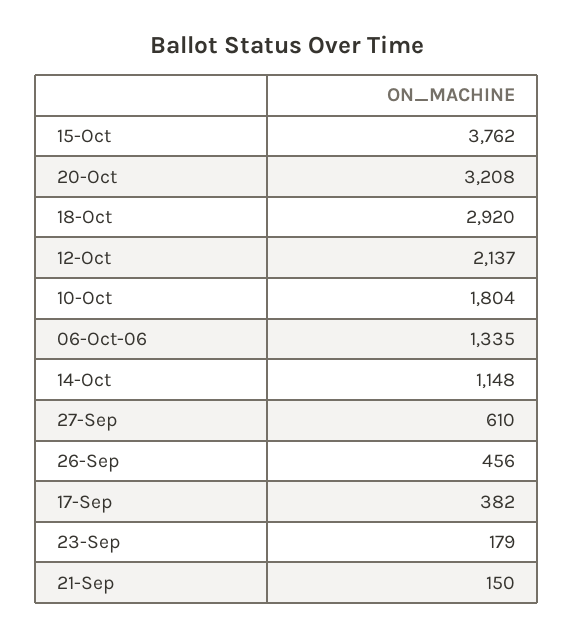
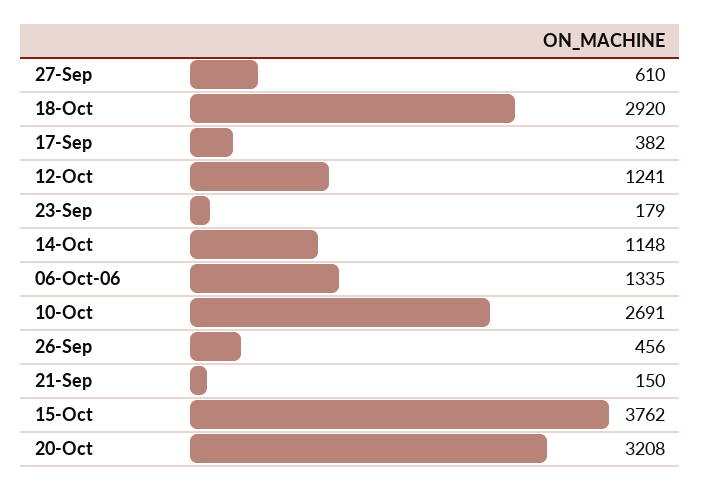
12-Oct: 2137 -> 1241
10-Oct: 1804 -> 2691

